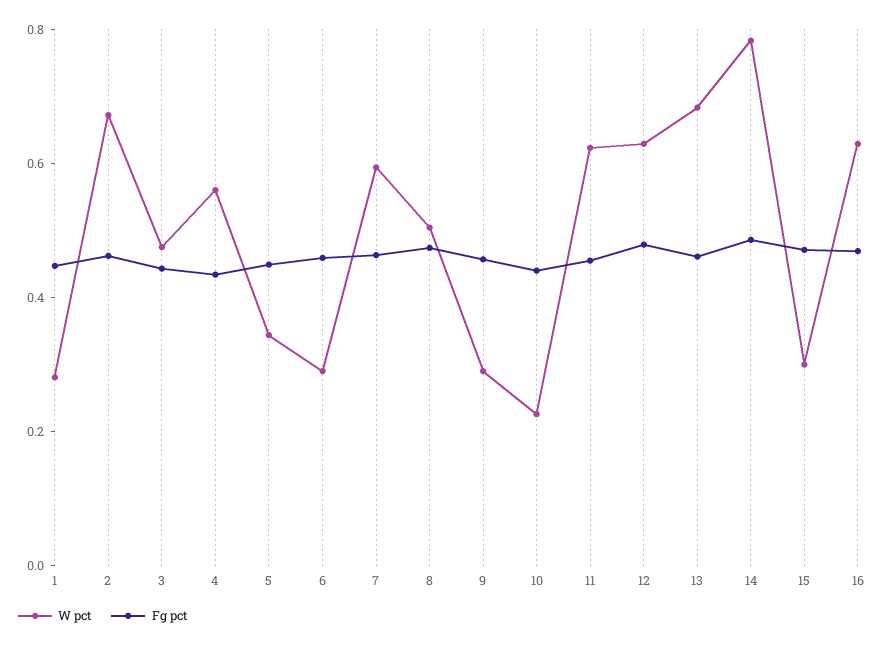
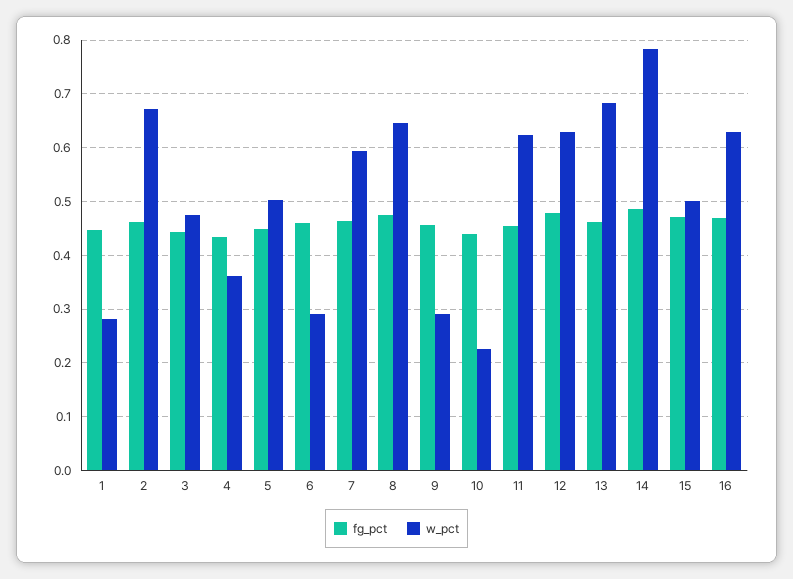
W pct, 4: 0.55 -> 0.36
W pct, 5: 0.35 -> 0.5
W pct, 8: 0.5 -> 0.64
W pct, 15: 0.3 -> 0.5

